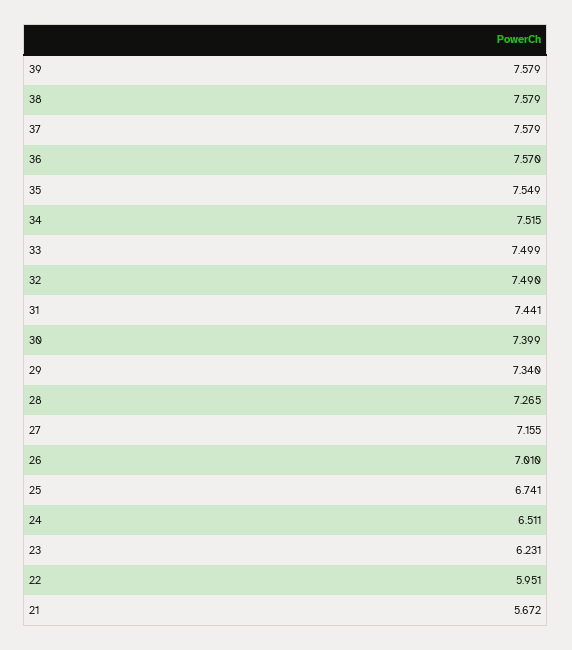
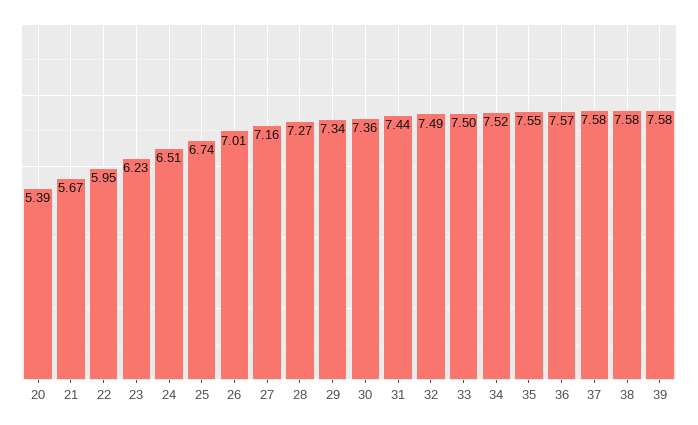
30: 7.399 -> 7.36
20: none -> 5.39

